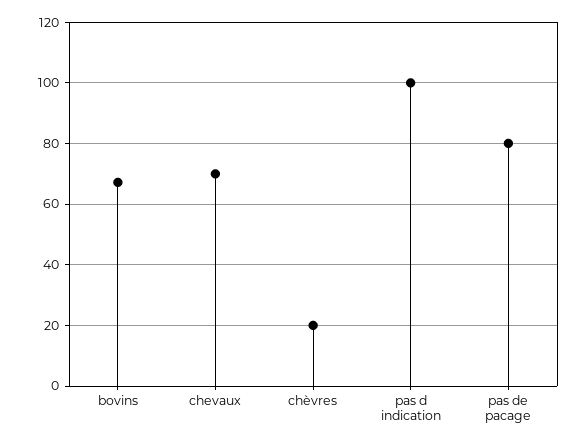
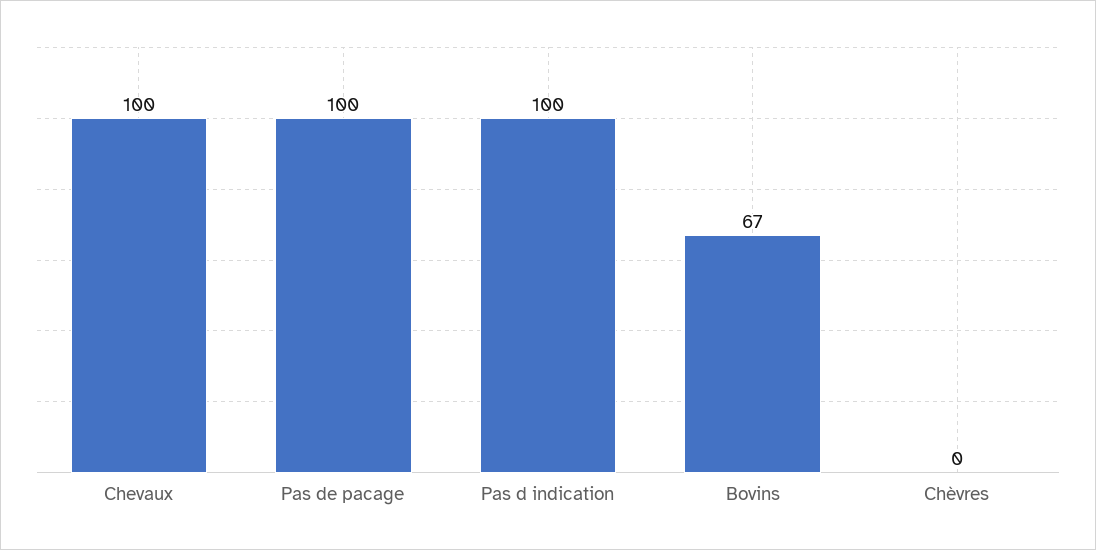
chevaux: 70 -> 100
chèvres: 20 -> 0
pas de pacage: 80 -> 100

